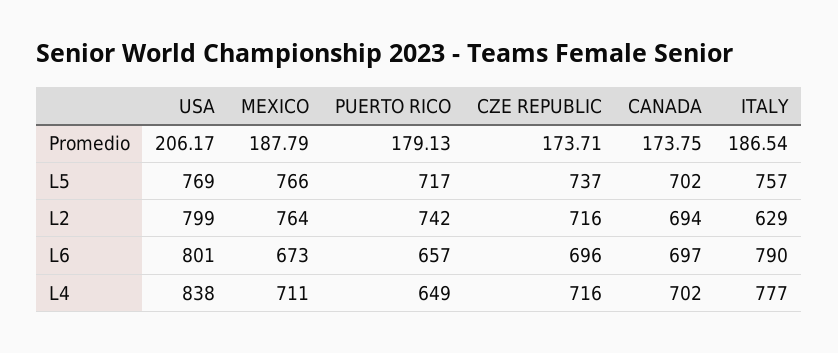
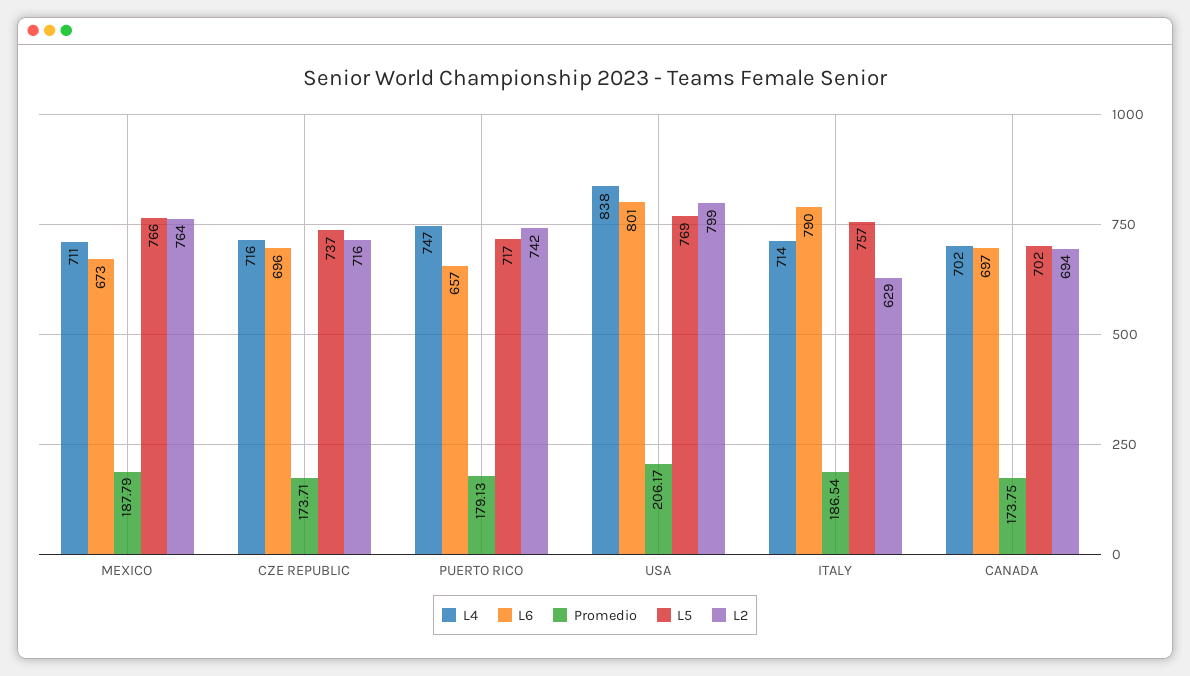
L4, PUERTO RICO: 649 -> 747
L4, ITALY: 777 -> 714

